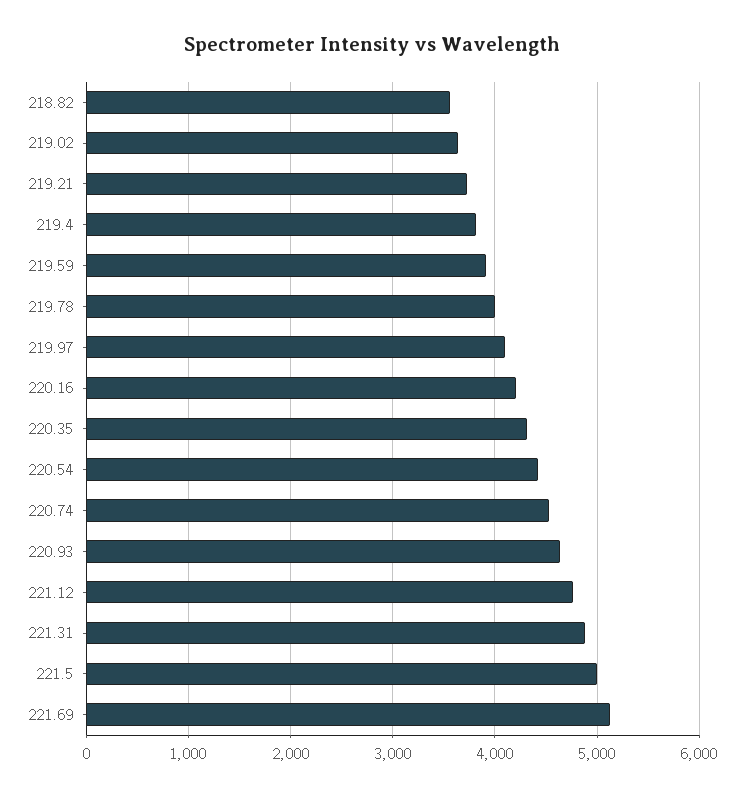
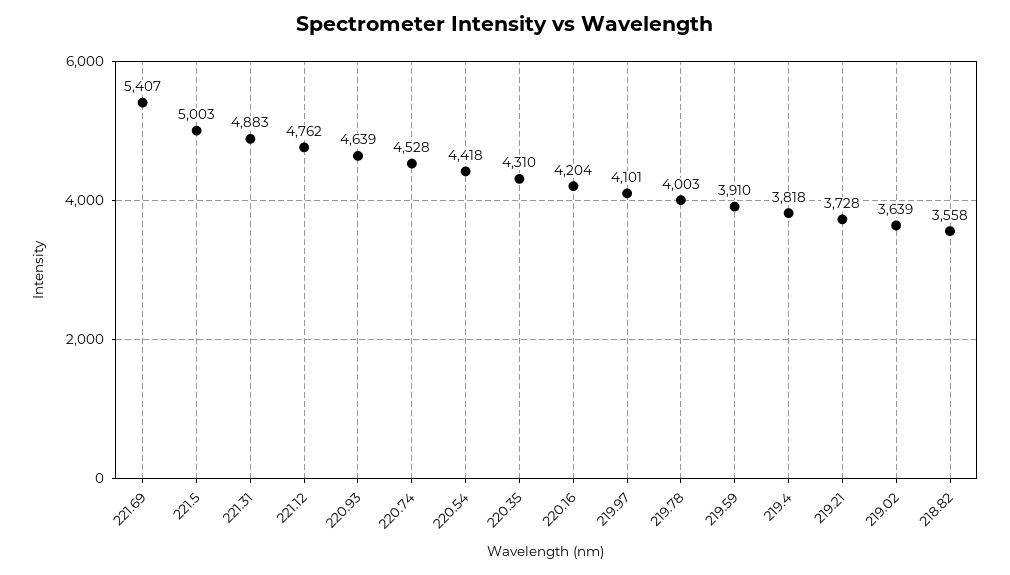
221.69: 5100 -> 5407

